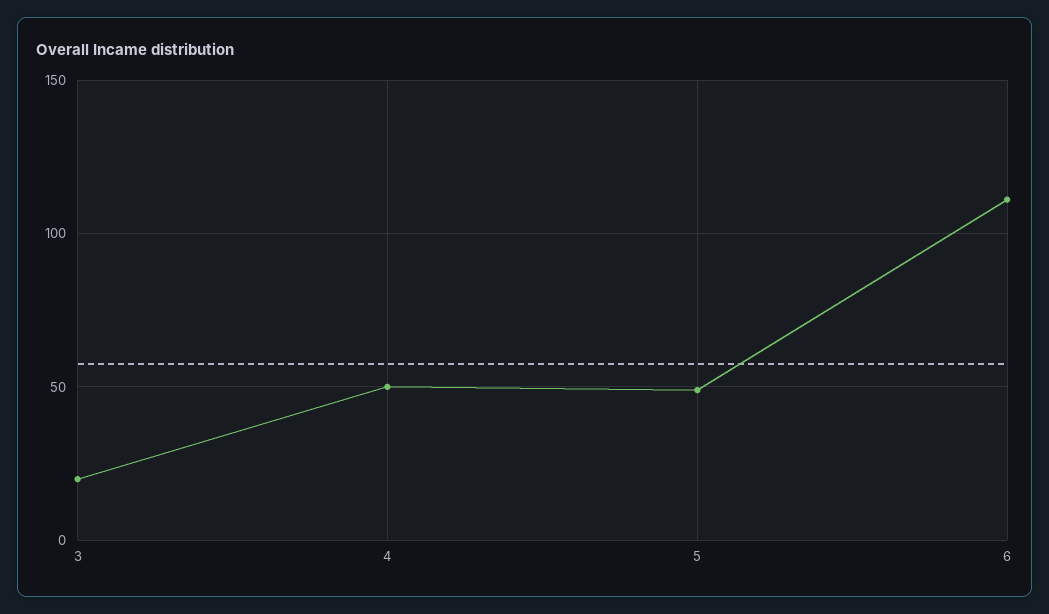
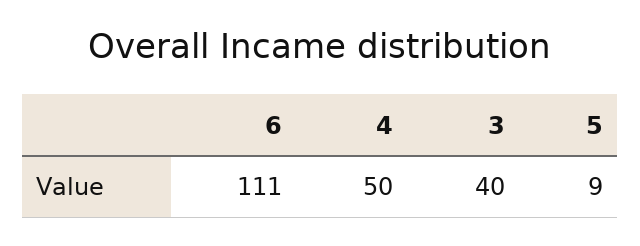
3: 20 -> 40
5: 50 -> 9

